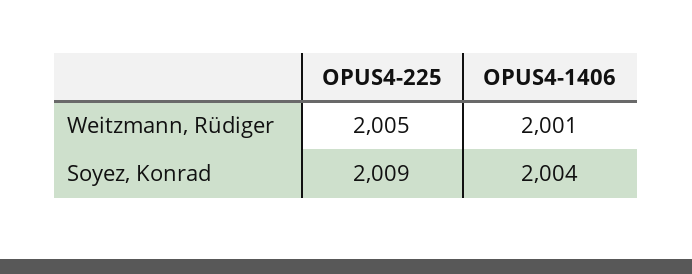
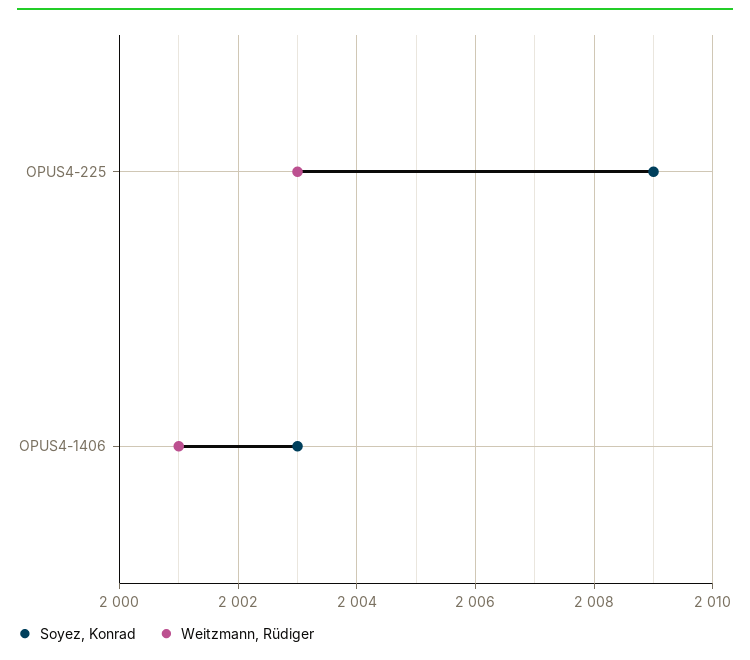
Weitzmann, Rüdiger, OPUS4-225: 2005 -> 2003
Soyez, Konrad, OPUS4-1406: 2004 -> 2003

